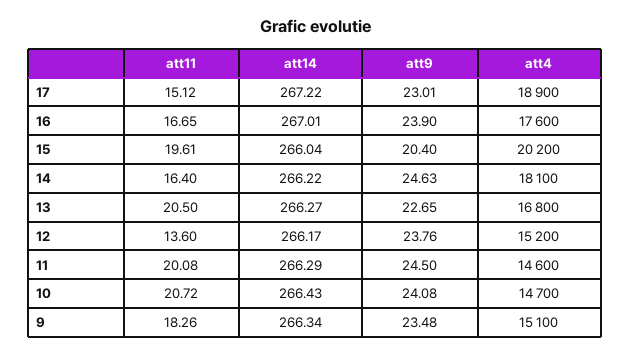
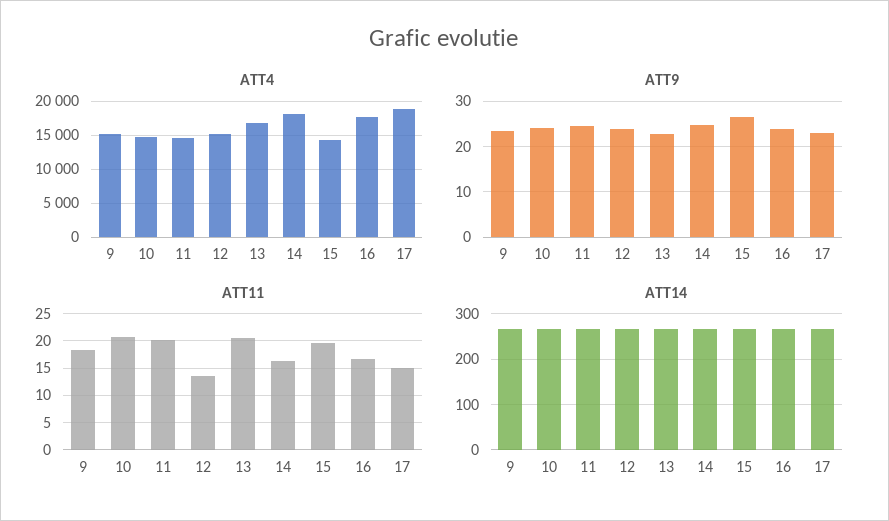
att9, 15: 20.4 -> 26
att4, 15: 20200 -> 14000

